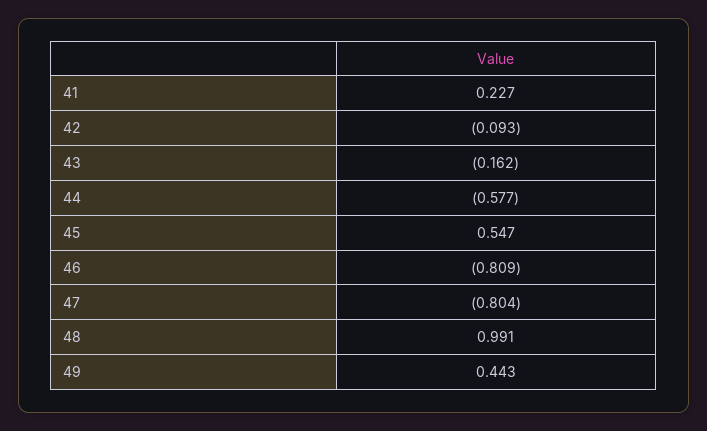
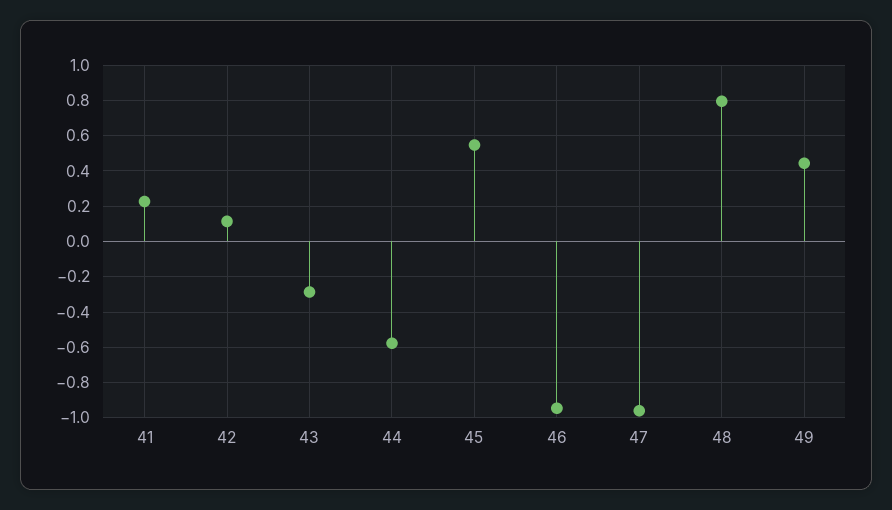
42: -0.093 -> 0.1
43: -0.162 -> -0.3
46: -0.809 -> -0.95
47: -0.804 -> -0.95
48: 0.991 -> 0.8

